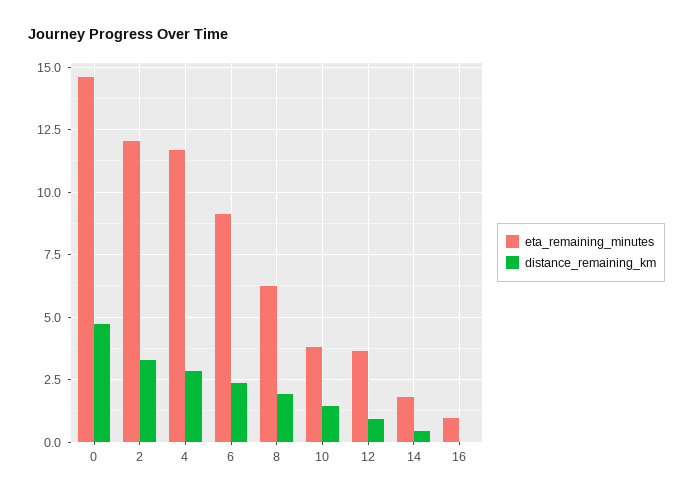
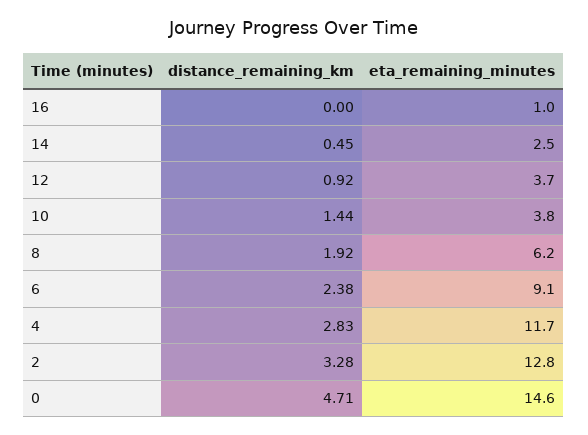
eta_remaining_minutes, 2: 12 -> 12.8
eta_remaining_minutes, 14: 1.75 -> 2.5

